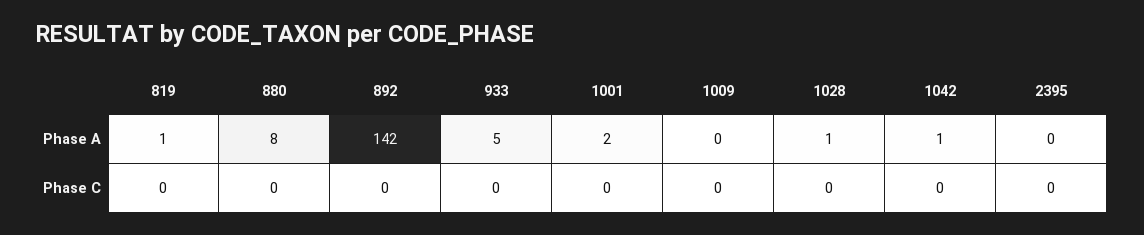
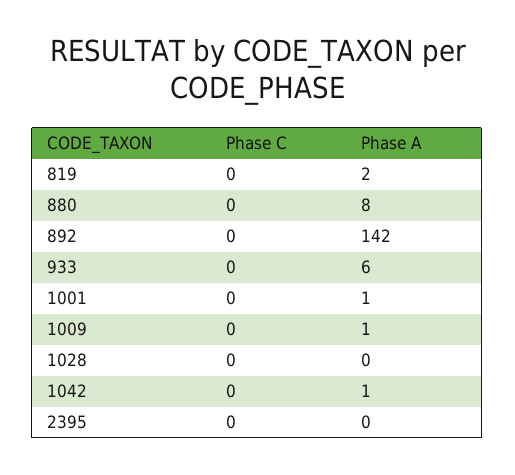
819, Phase A: 1 -> 2
933, Phase A: 5 -> 6
1001, Phase A: 2 -> 1
1009, Phase A: 0 -> 1
1028, Phase A: 1 -> 0

